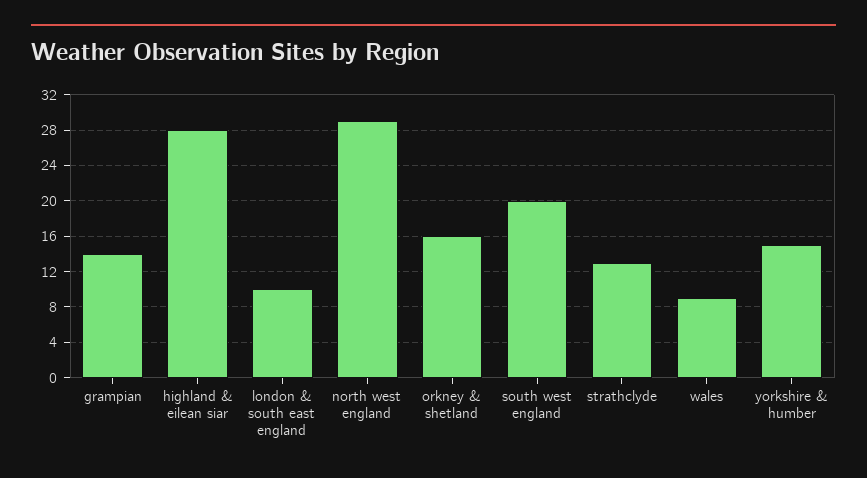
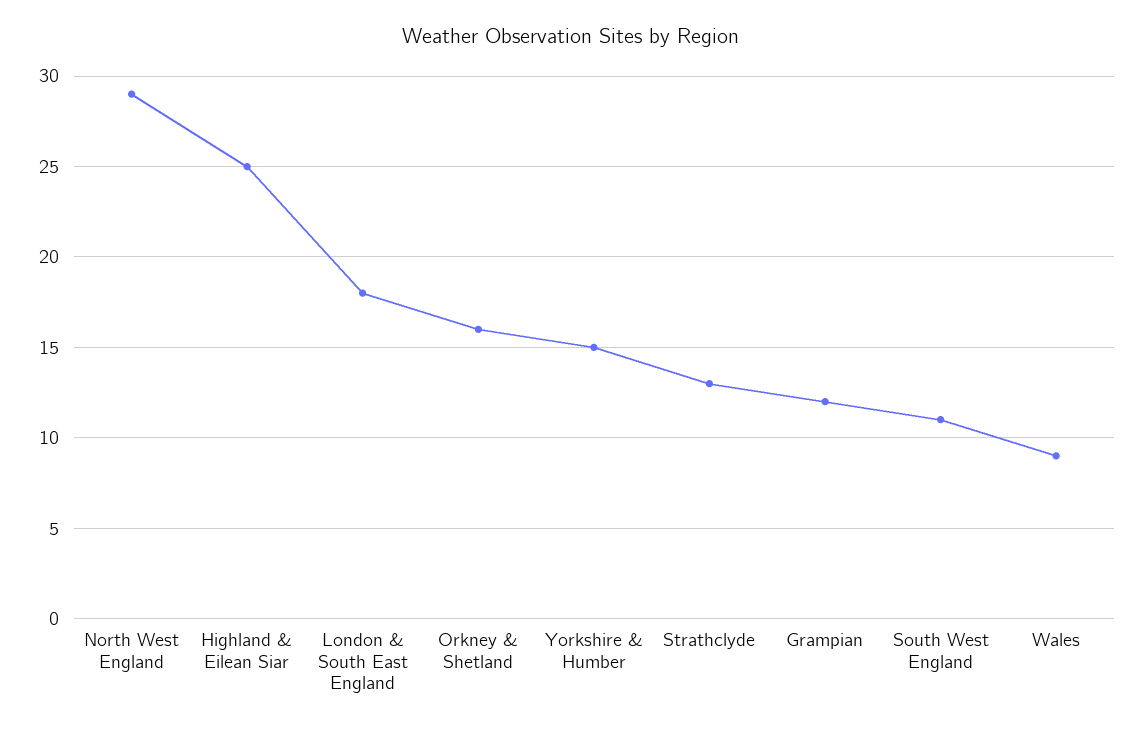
grampian: 14 -> 12
highland & eilean siar: 28 -> 25
london & south east england: 10 -> 18
south west england: 20 -> 11

